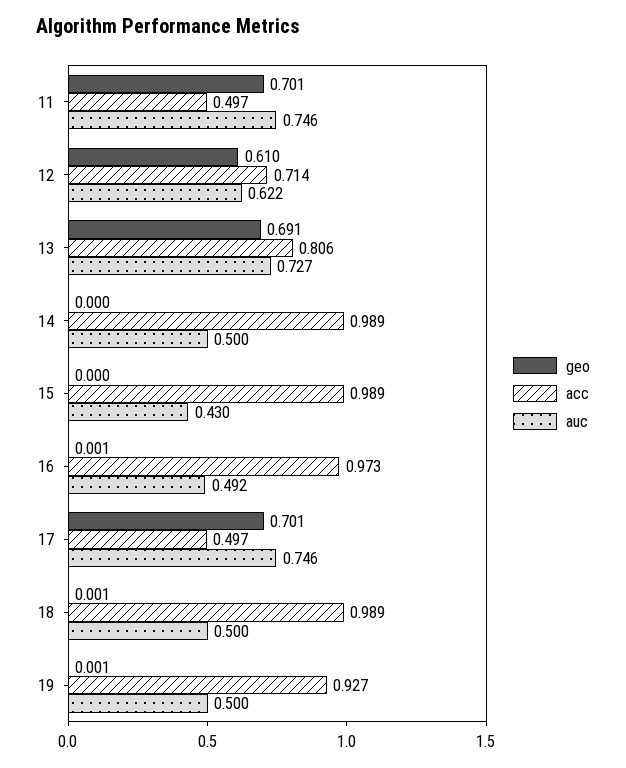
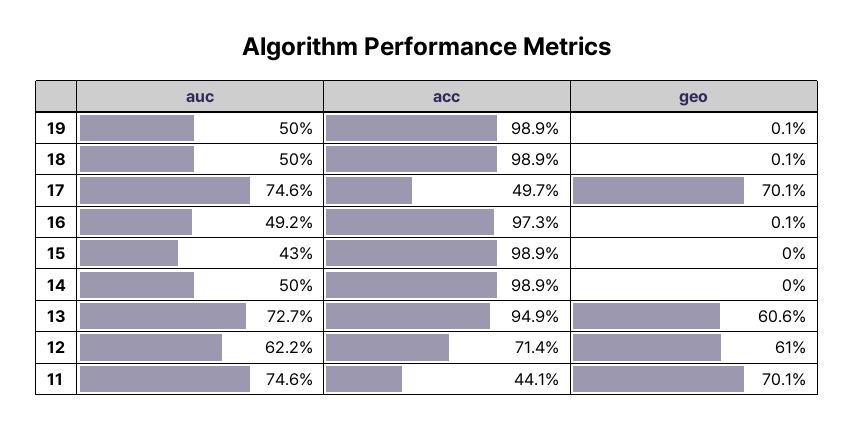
acc, 11: 0.497 -> 0.441
geo, 13: 0.691 -> 0.606
acc, 13: 0.806 -> 0.949
acc, 19: 0.927 -> 0.989

